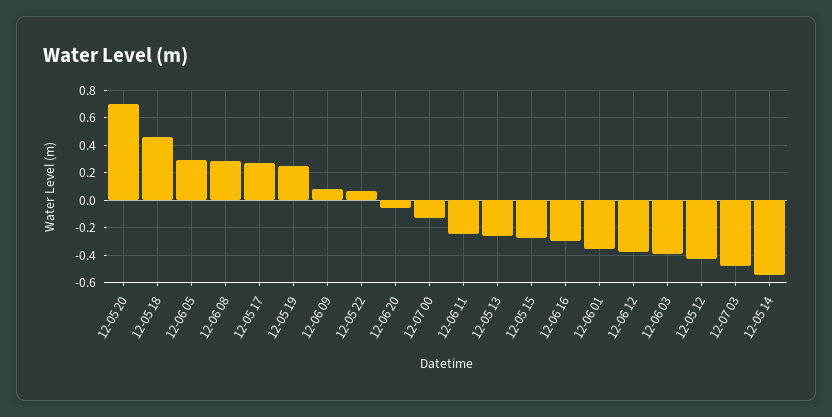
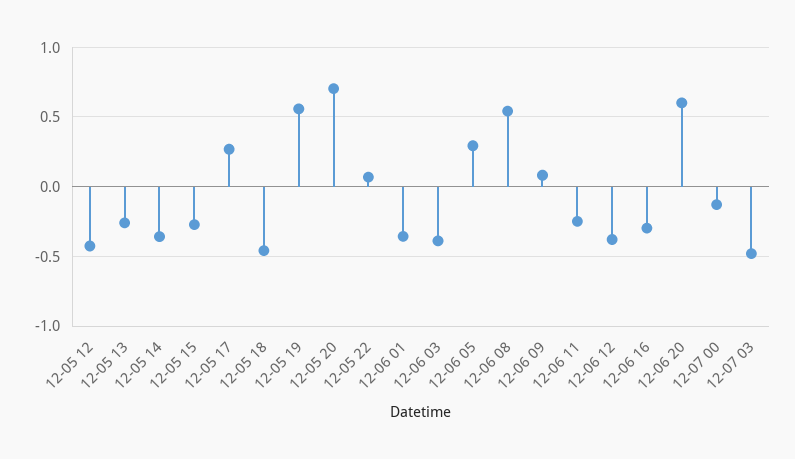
12-05 18: 0.45 -> -0.45
12-06 08: 0.3 -> 0.55
12-05 19: 0.25 -> 0.55
12-06 20: -0.05 -> 0.6
12-05 14: -0.55 -> -0.35

